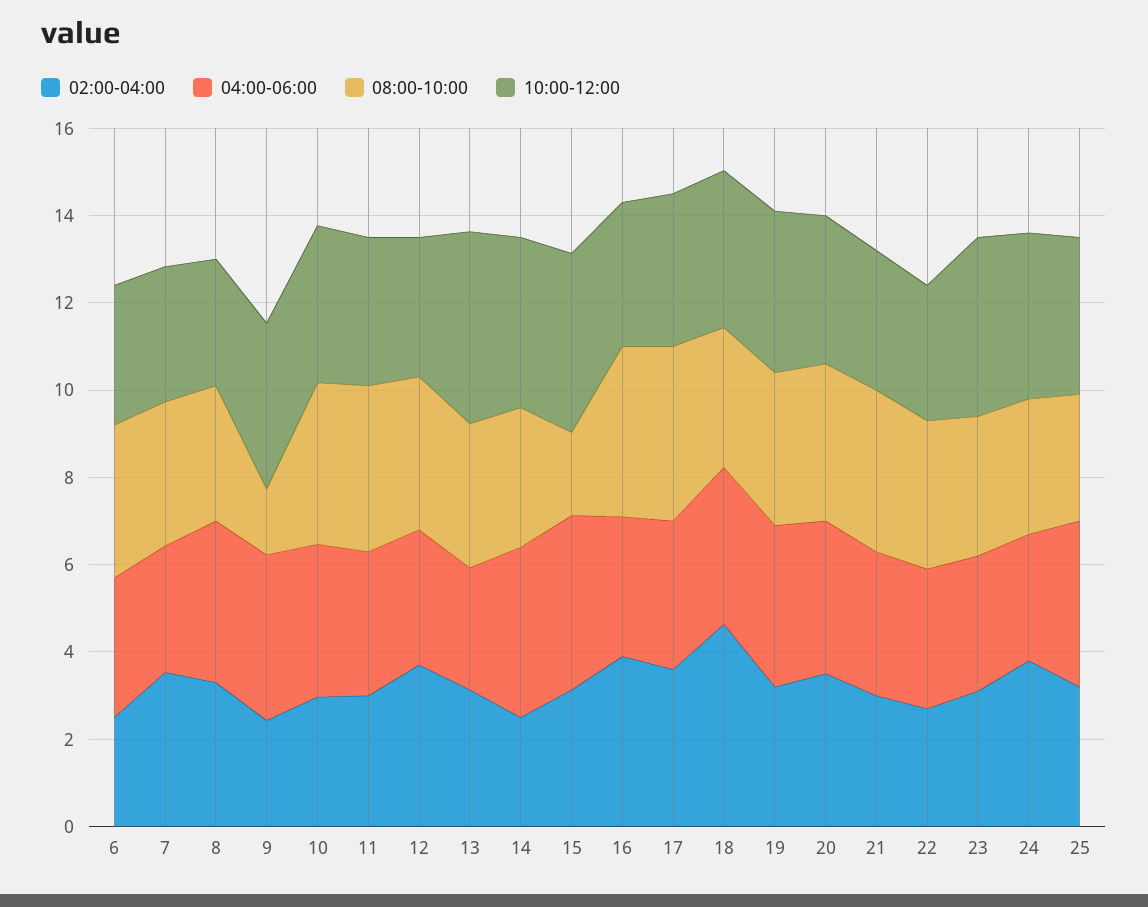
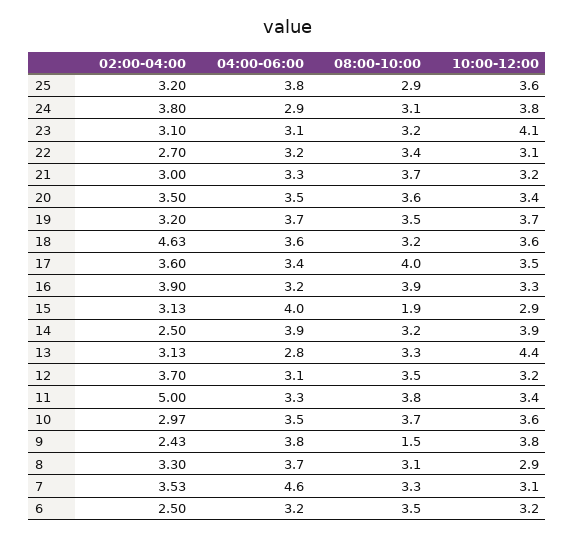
04:00-06:00, 7: 3 -> 4.6
02:00-04:00, 11: 3 -> 5
10:00-12:00, 15: 4 -> 2.9

